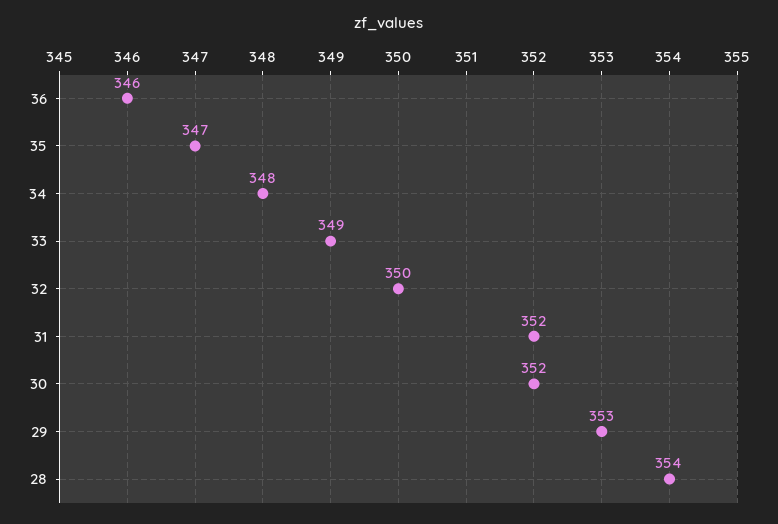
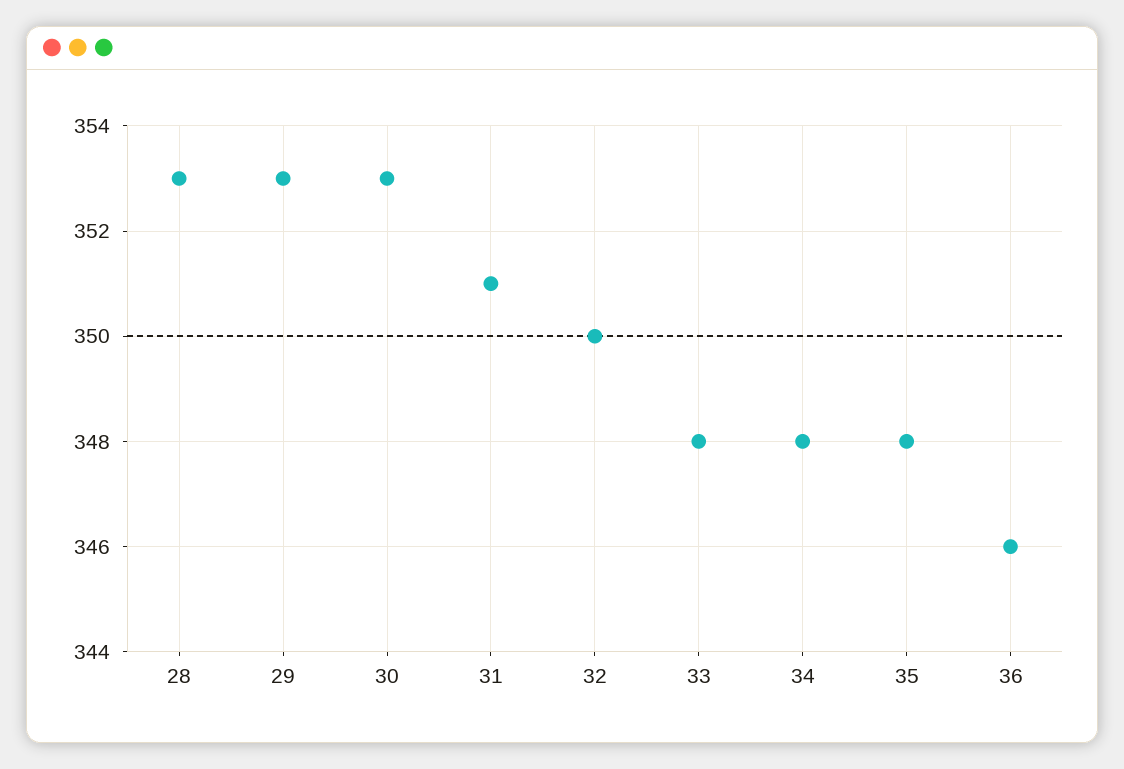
35: 347 -> 348
33: 349 -> 348
31: 352 -> 351
30: 352 -> 353
28: 354 -> 353

